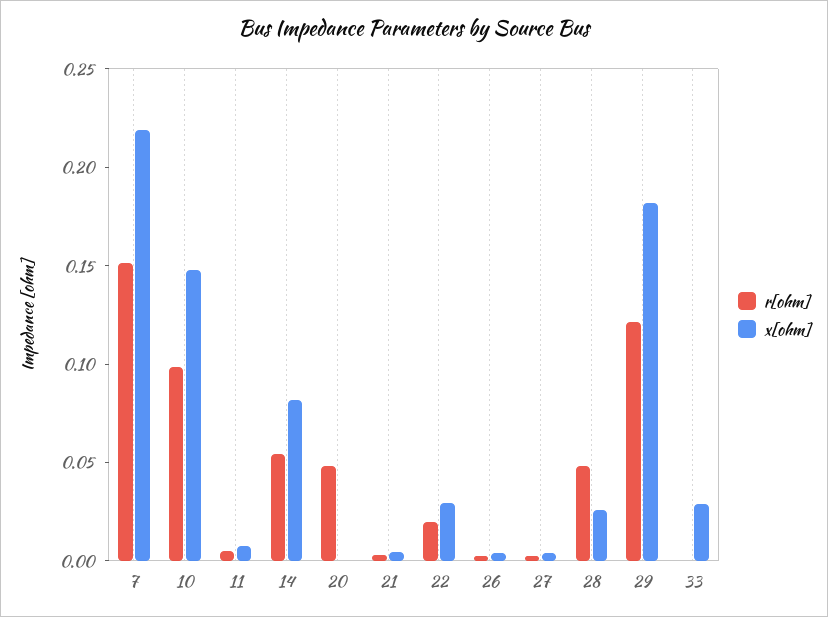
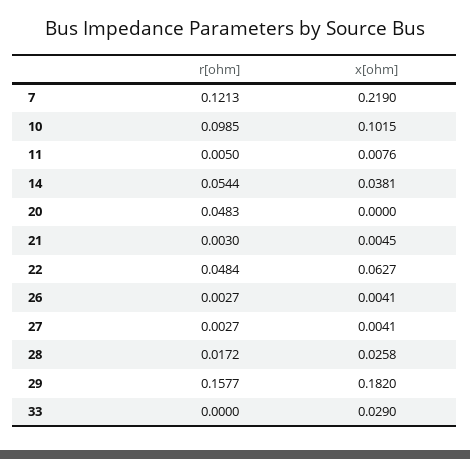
r[ohm], 7: 0.15 -> 0.1213
x[ohm], 10: 0.15 -> 0.1015
x[ohm], 14: 0.08 -> 0.0381
r[ohm], 22: 0.02 -> 0.0484
x[ohm], 22: 0.03 -> 0.0627
r[ohm], 28: 0.05 -> 0.0172
r[ohm], 29: 0.12 -> 0.1577

